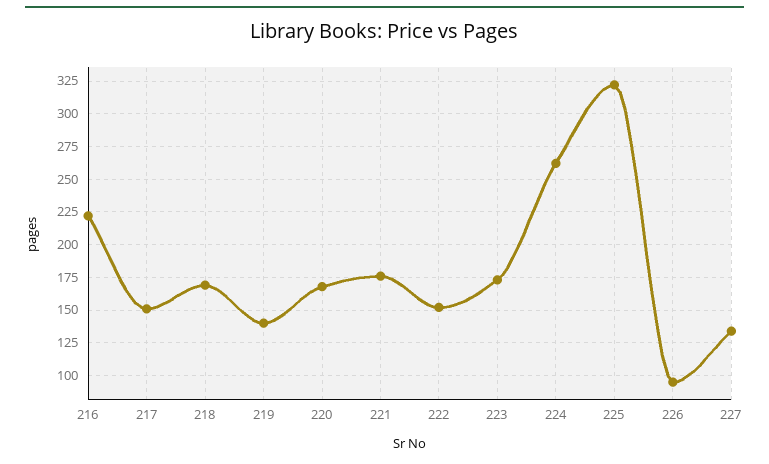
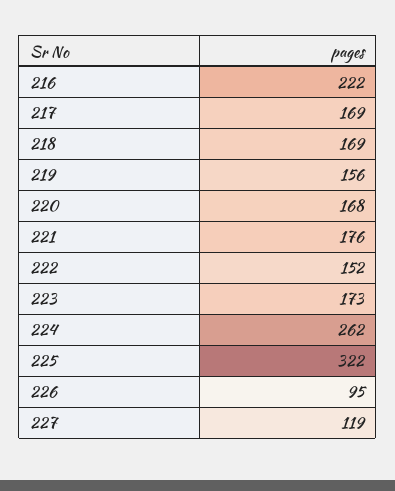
217: 150 -> 169
219: 140 -> 156
227: 135 -> 119

